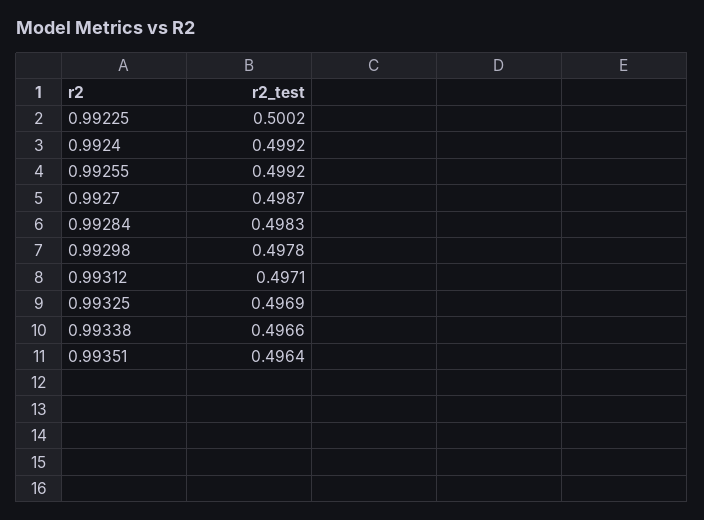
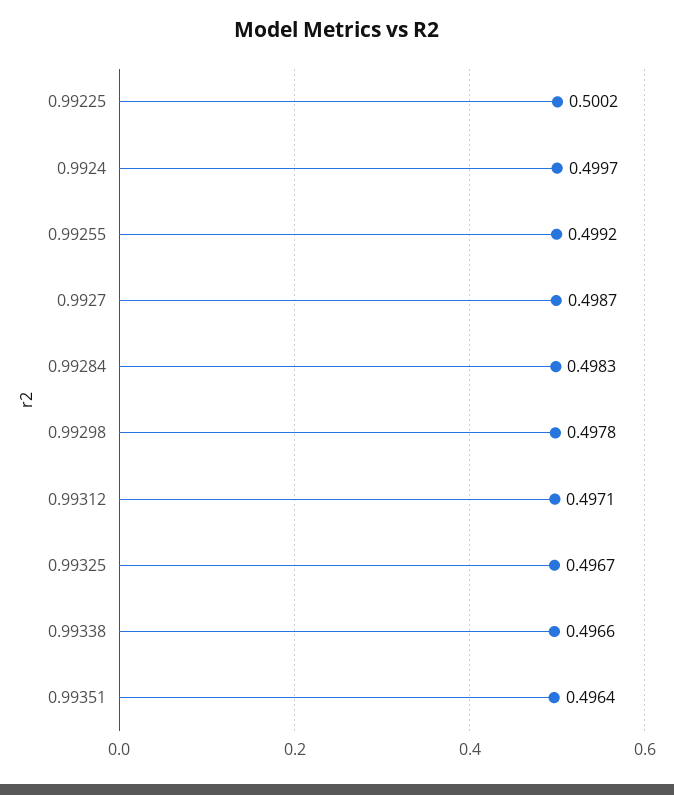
0.9924: 0.4992 -> 0.4997
0.99325: 0.4969 -> 0.4967

